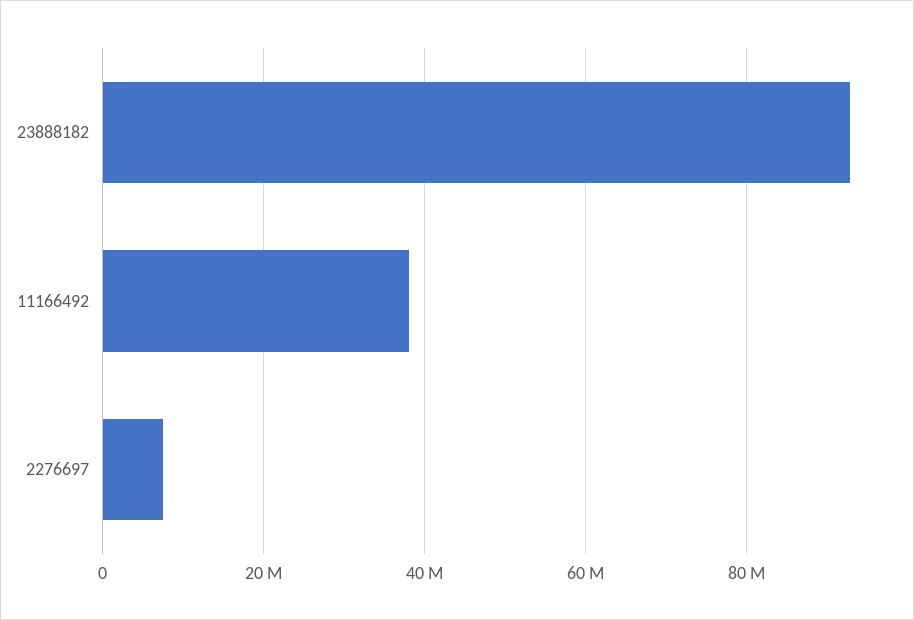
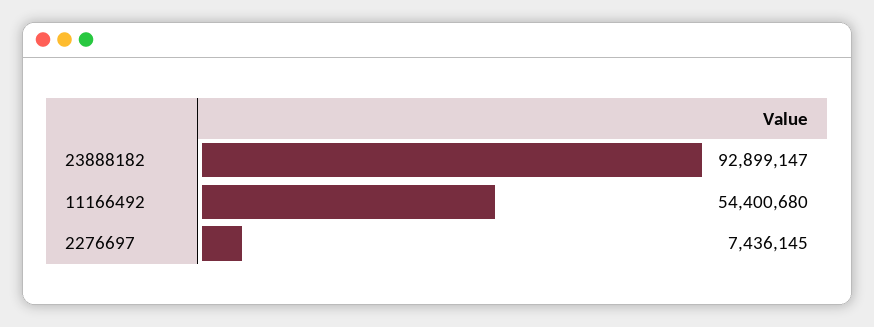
11166492: 38000000 -> 54400680

